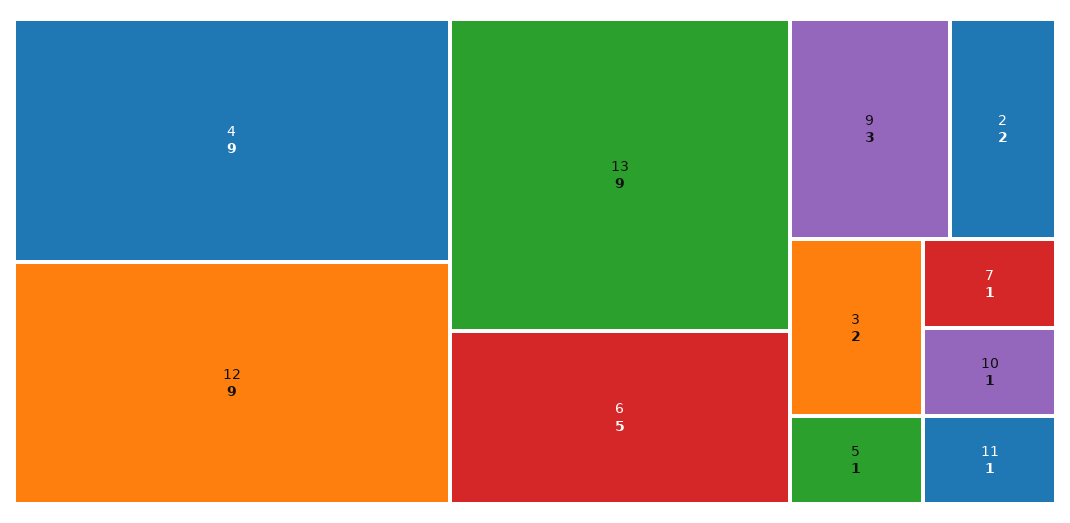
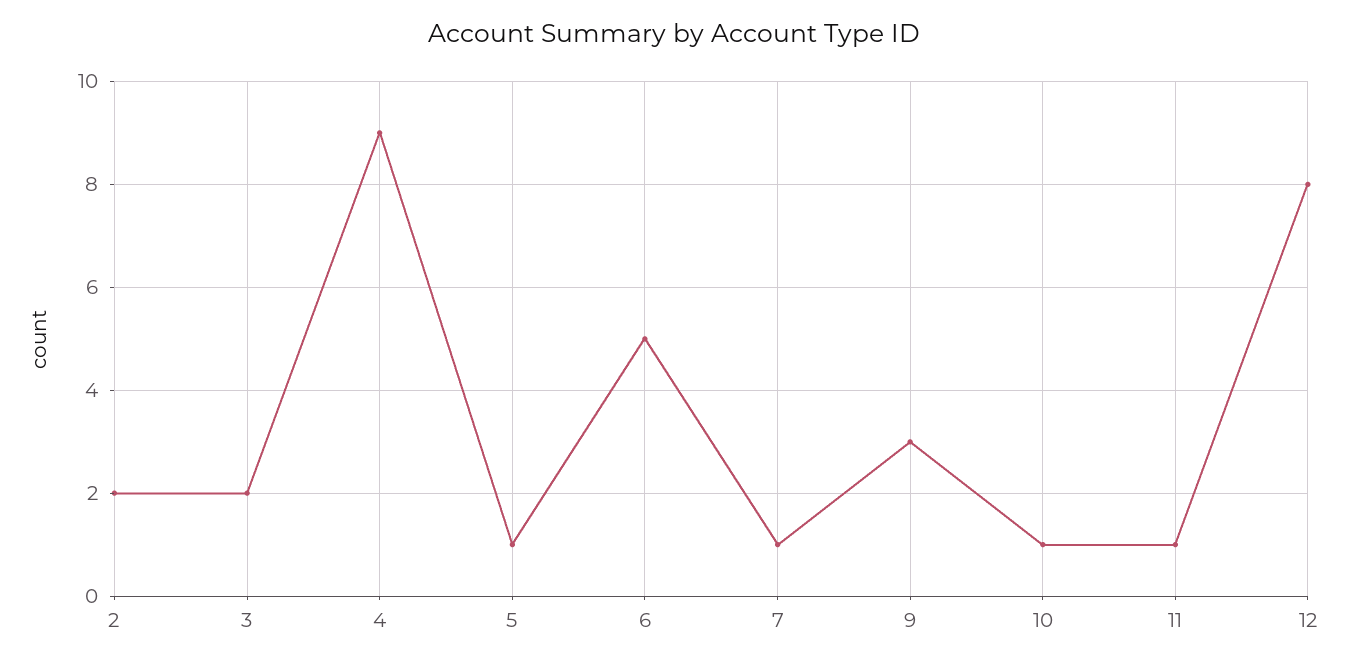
12: 9 -> 8
13: 9 -> none

